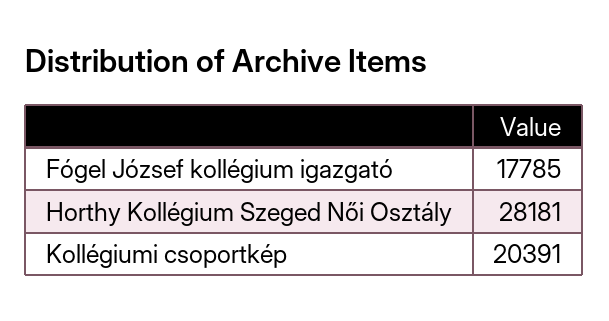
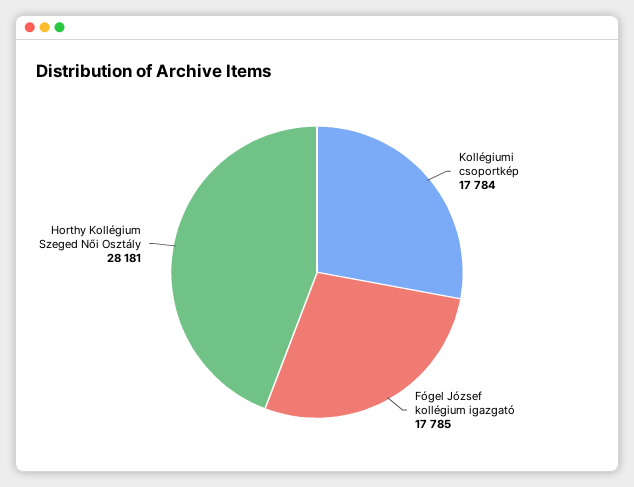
Kollégiumi csoportkép: 20391 -> 17784

